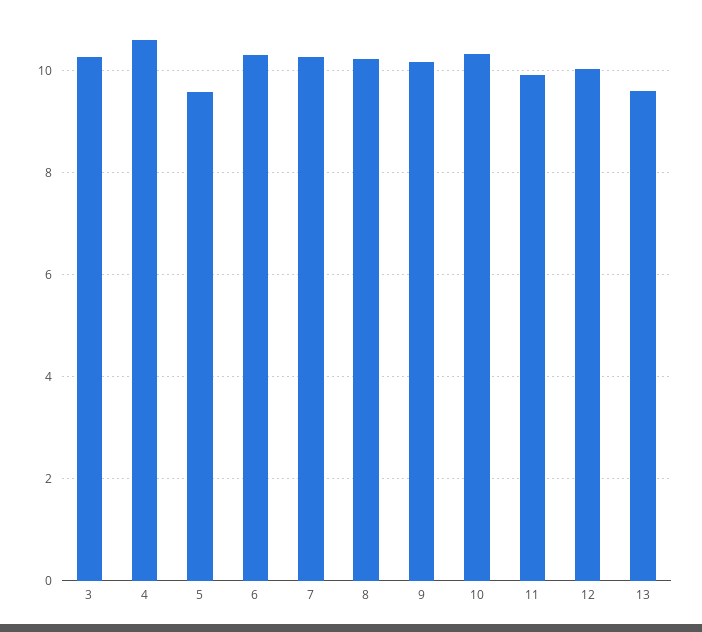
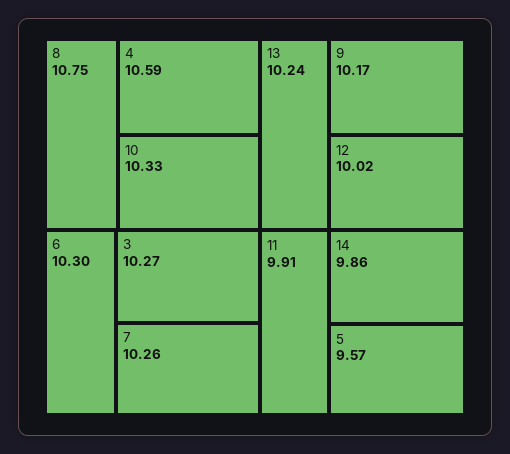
8: 10.2 -> 10.75
13: 9.6 -> 10.24
14: none -> 9.86

